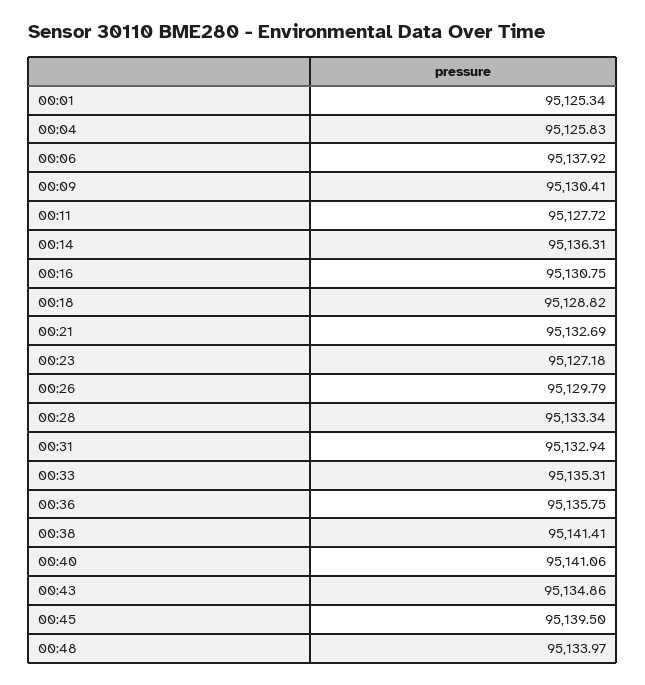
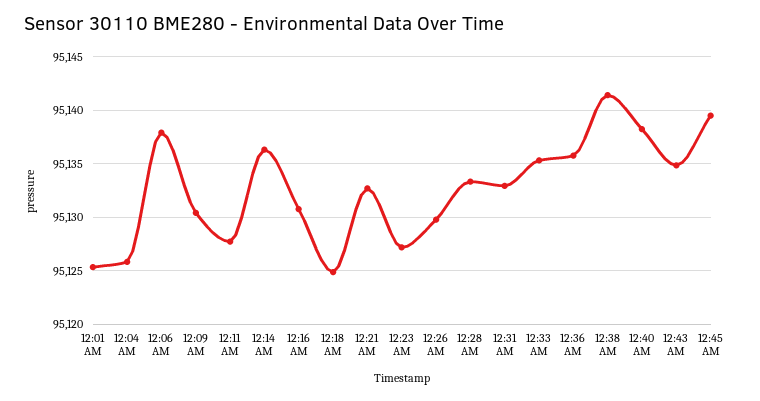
00:18: 95128.82 -> 95125
00:40: 95141.06 -> 95138
00:48: 95133.97 -> none

